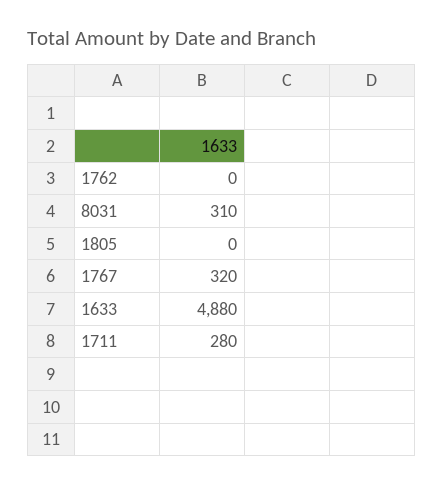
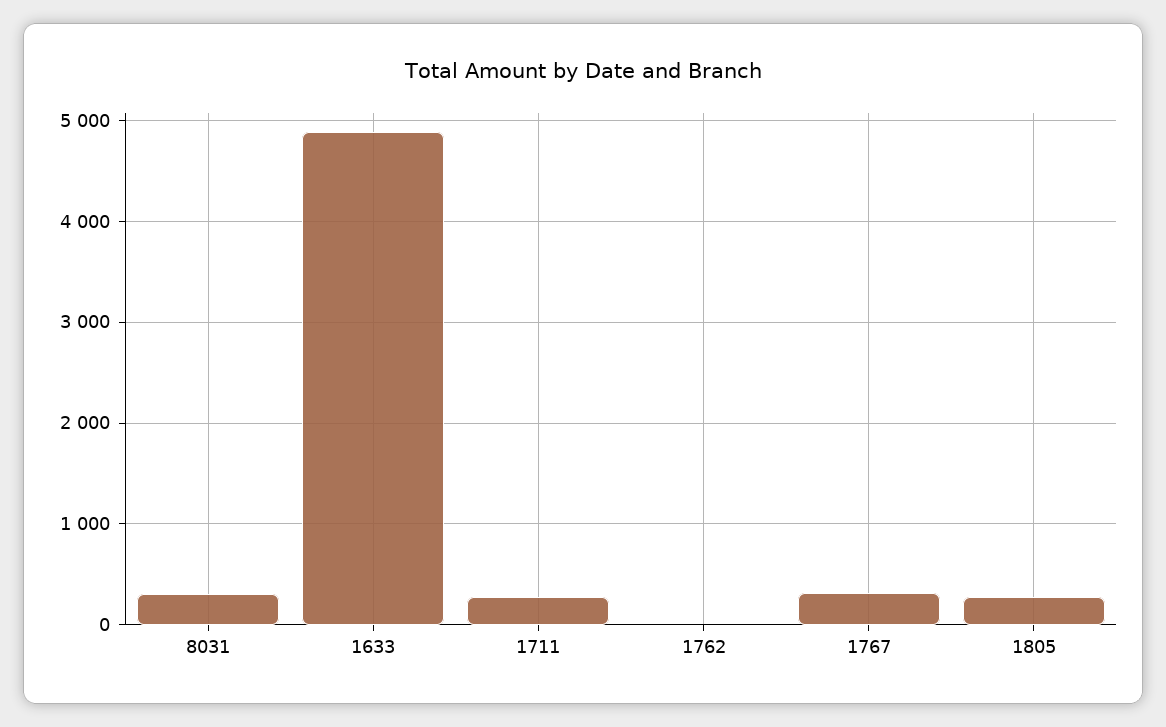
1805: 0 -> 300

